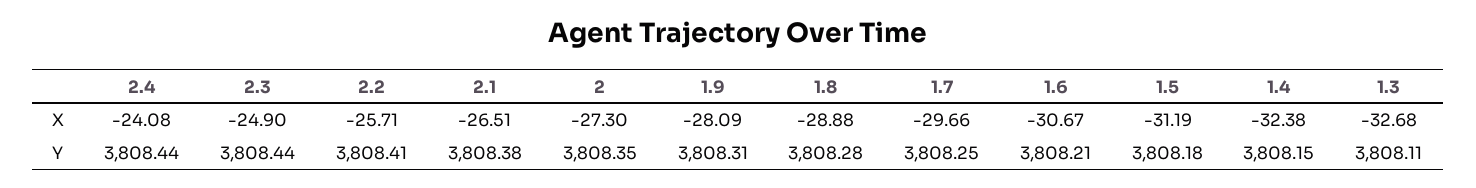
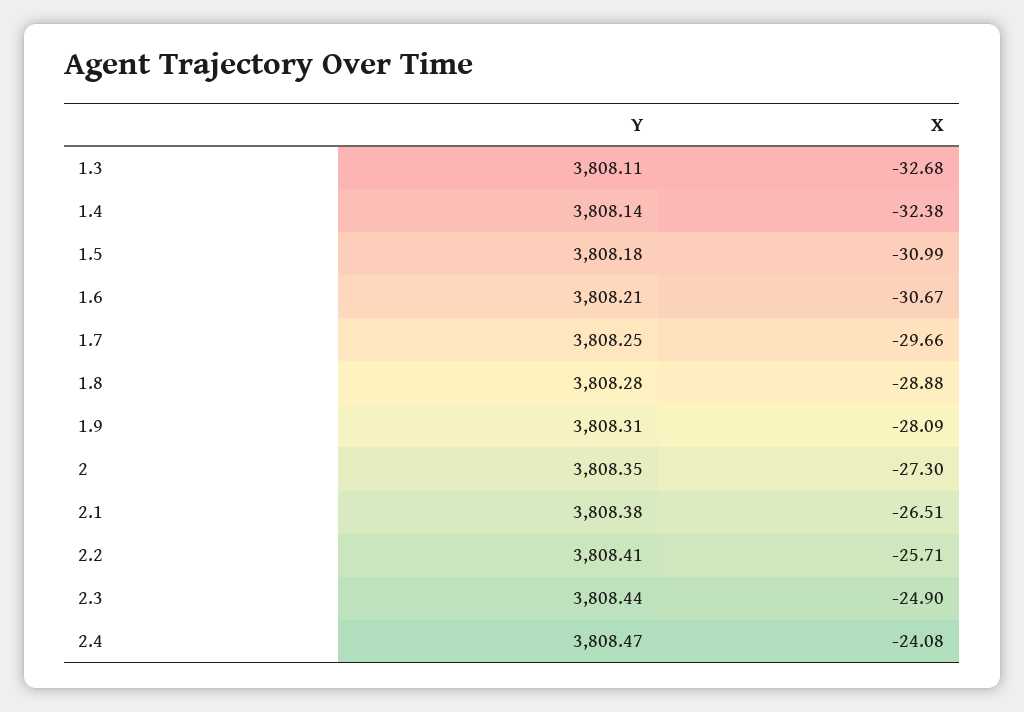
1.5, X: -31.19 -> -30.99
2.4, Y: 3808.44 -> 3808.47
1.4, Y: 3808.15 -> 3808.14

